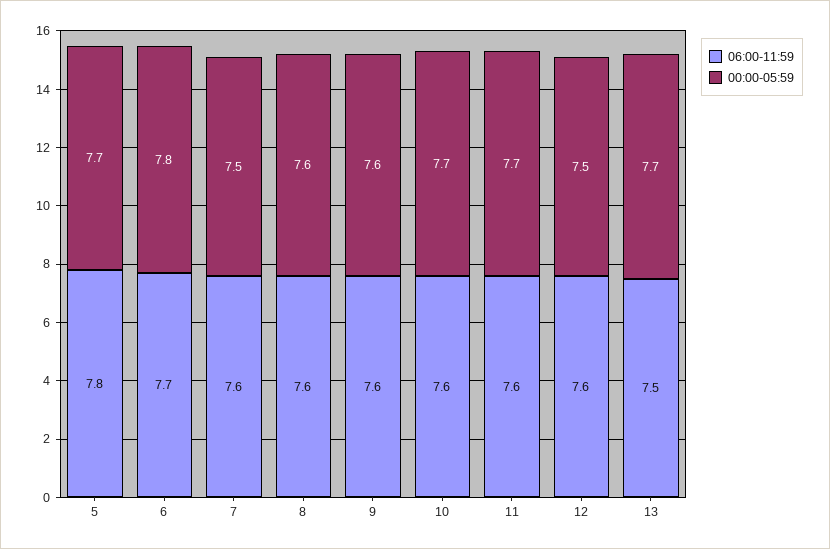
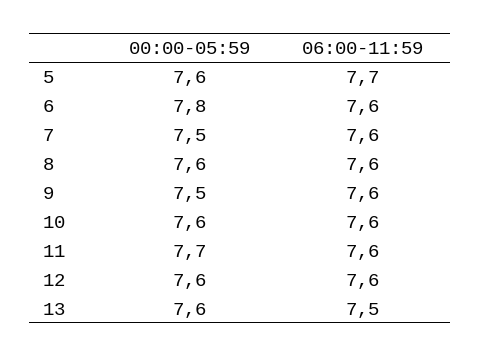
06:00-11:59, 5: 7.8 -> 7.7
00:00-05:59, 5: 7.7 -> 7.6
06:00-11:59, 6: 7.7 -> 7.6
00:00-05:59, 9: 7.6 -> 7.5
00:00-05:59, 10: 7.7 -> 7.6
00:00-05:59, 12: 7.5 -> 7.6
00:00-05:59, 13: 7.7 -> 7.6

